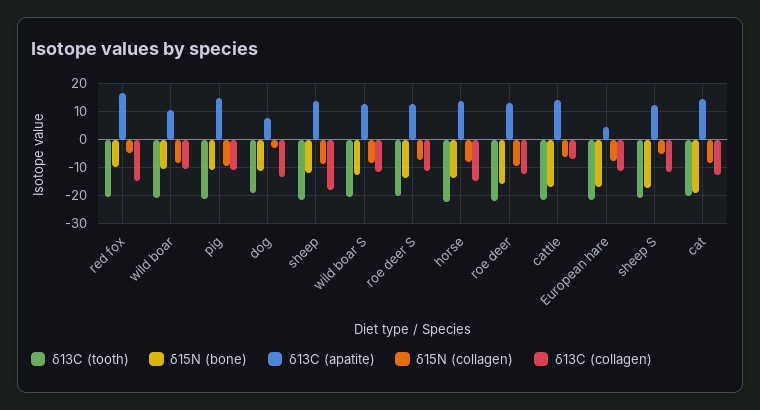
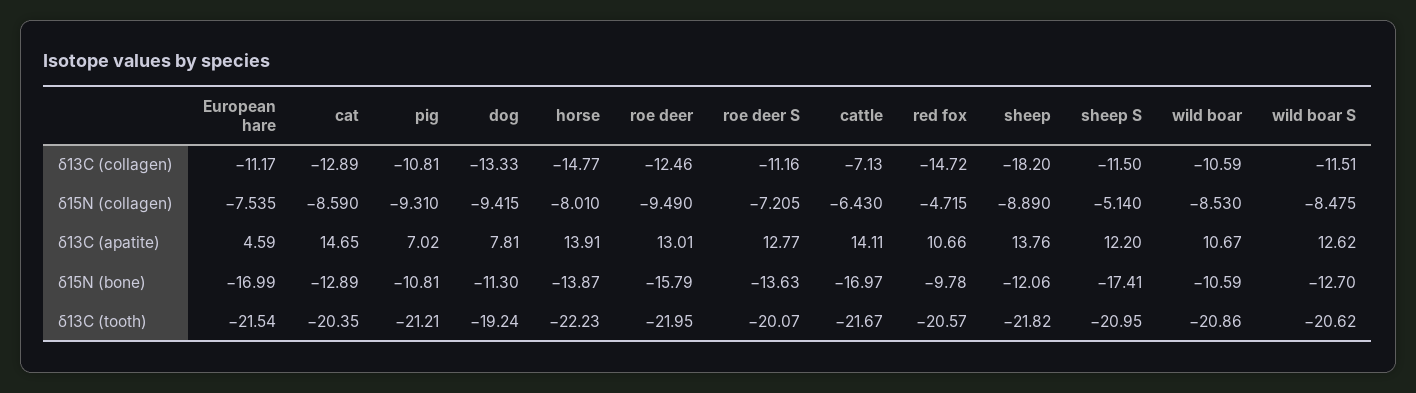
δ13C (apatite), red fox: 17.5 -> 10.66
δ13C (apatite), pig: 15 -> 7.02
δ15N (collagen), dog: -2.5 -> -9.415
δ15N (bone), cat: -20 -> -12.89

